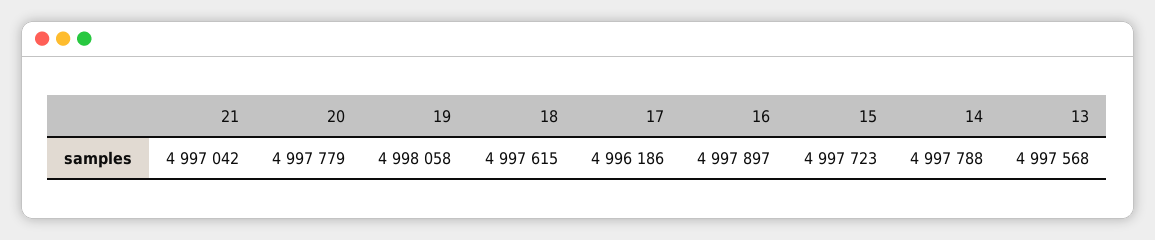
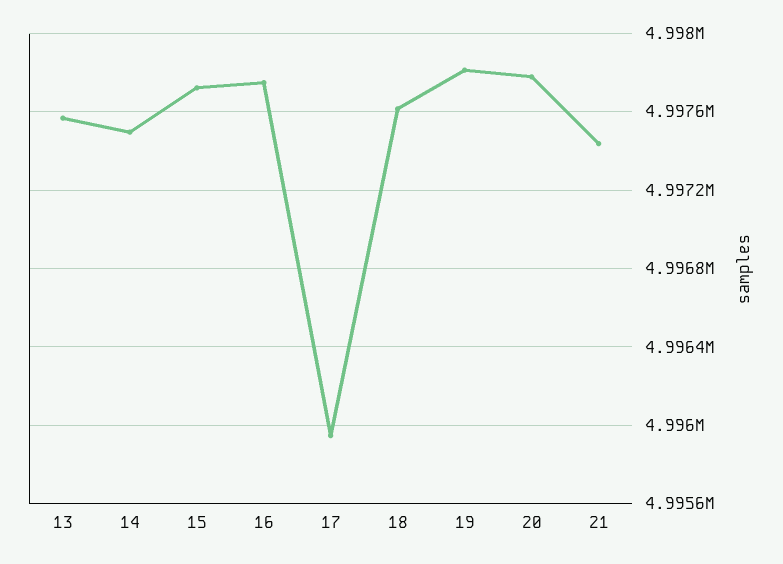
21: 4997042 -> 4997450
19: 4998058 -> 4997800
17: 4996186 -> 4995950
16: 4997897 -> 4997750
14: 4997788 -> 4997500

